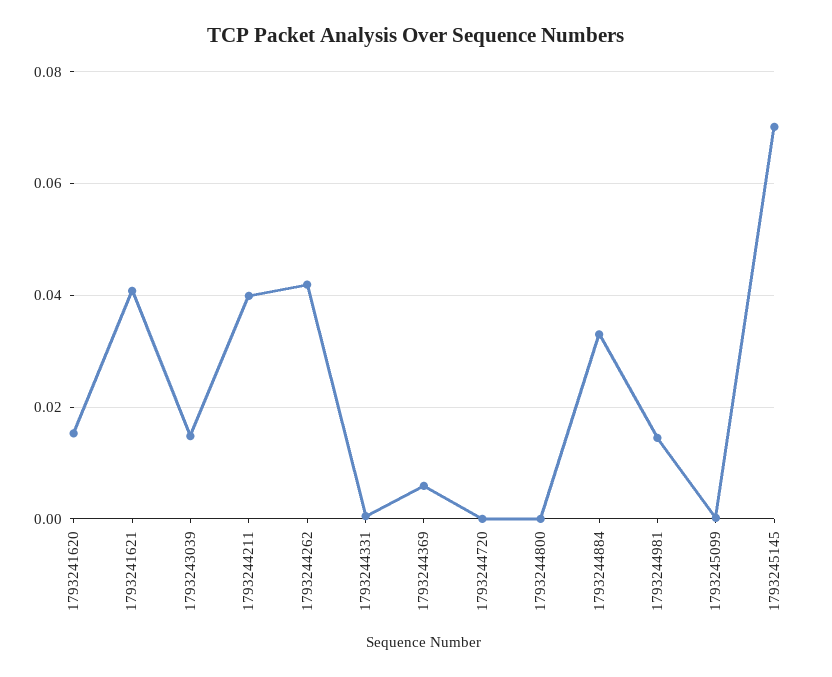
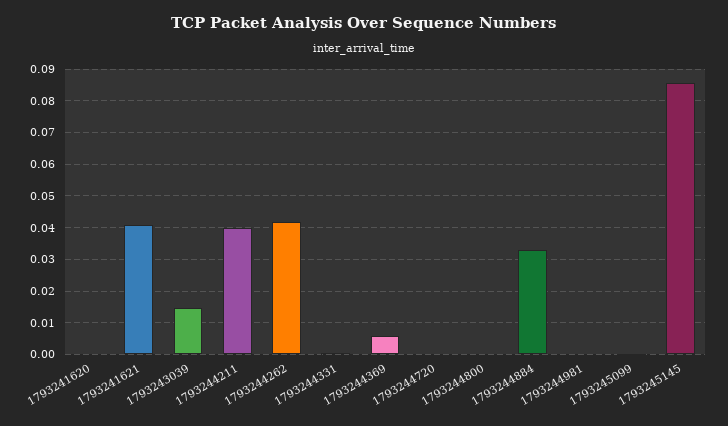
1793241620: 0.016 -> 0
1793244981: 0.014 -> 0
1793245145: 0.07 -> 0.086

